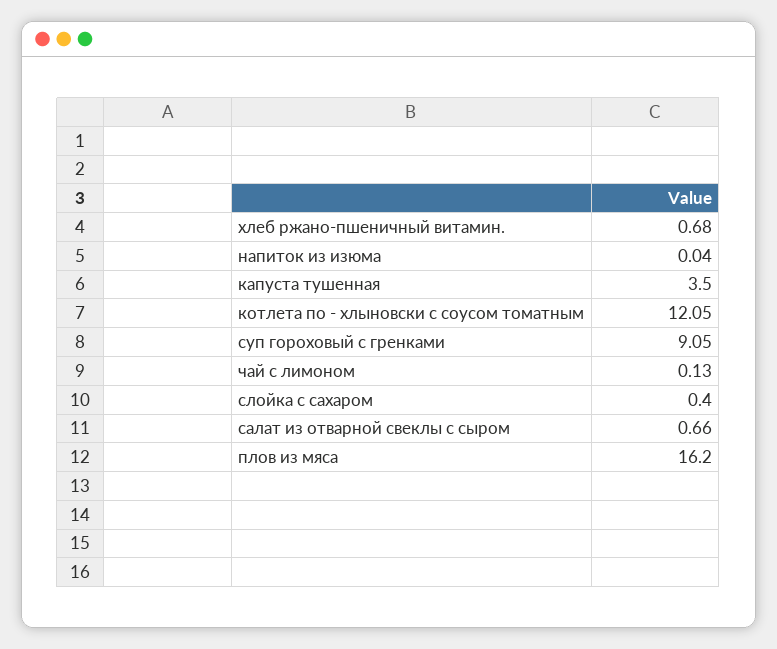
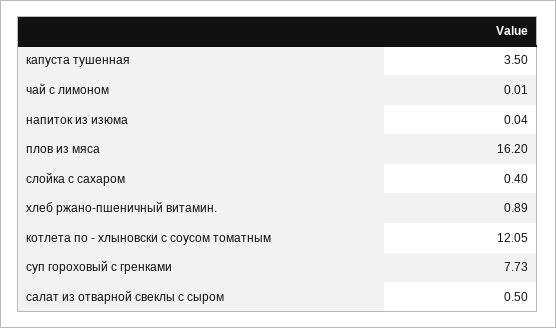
хлеб ржано-пшеничный витамин.: 0.68 -> 0.89
суп гороховый с гренками: 9.05 -> 7.73
чай с лимоном: 0.13 -> 0.01
салат из отварной свеклы с сыром: 0.66 -> 0.5

